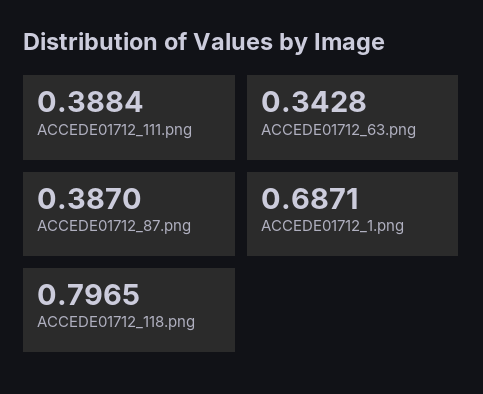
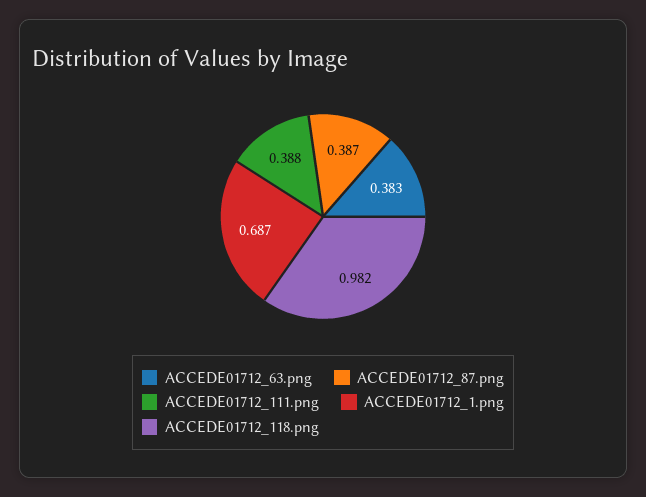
ACCEDE01712_63.png: 0.3428 -> 0.383
ACCEDE01712_118.png: 0.7965 -> 0.982

